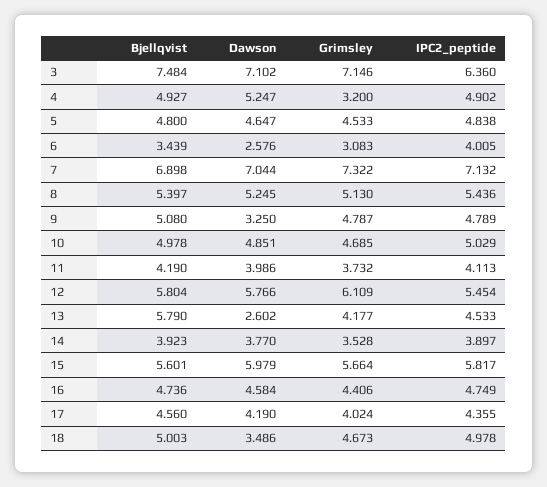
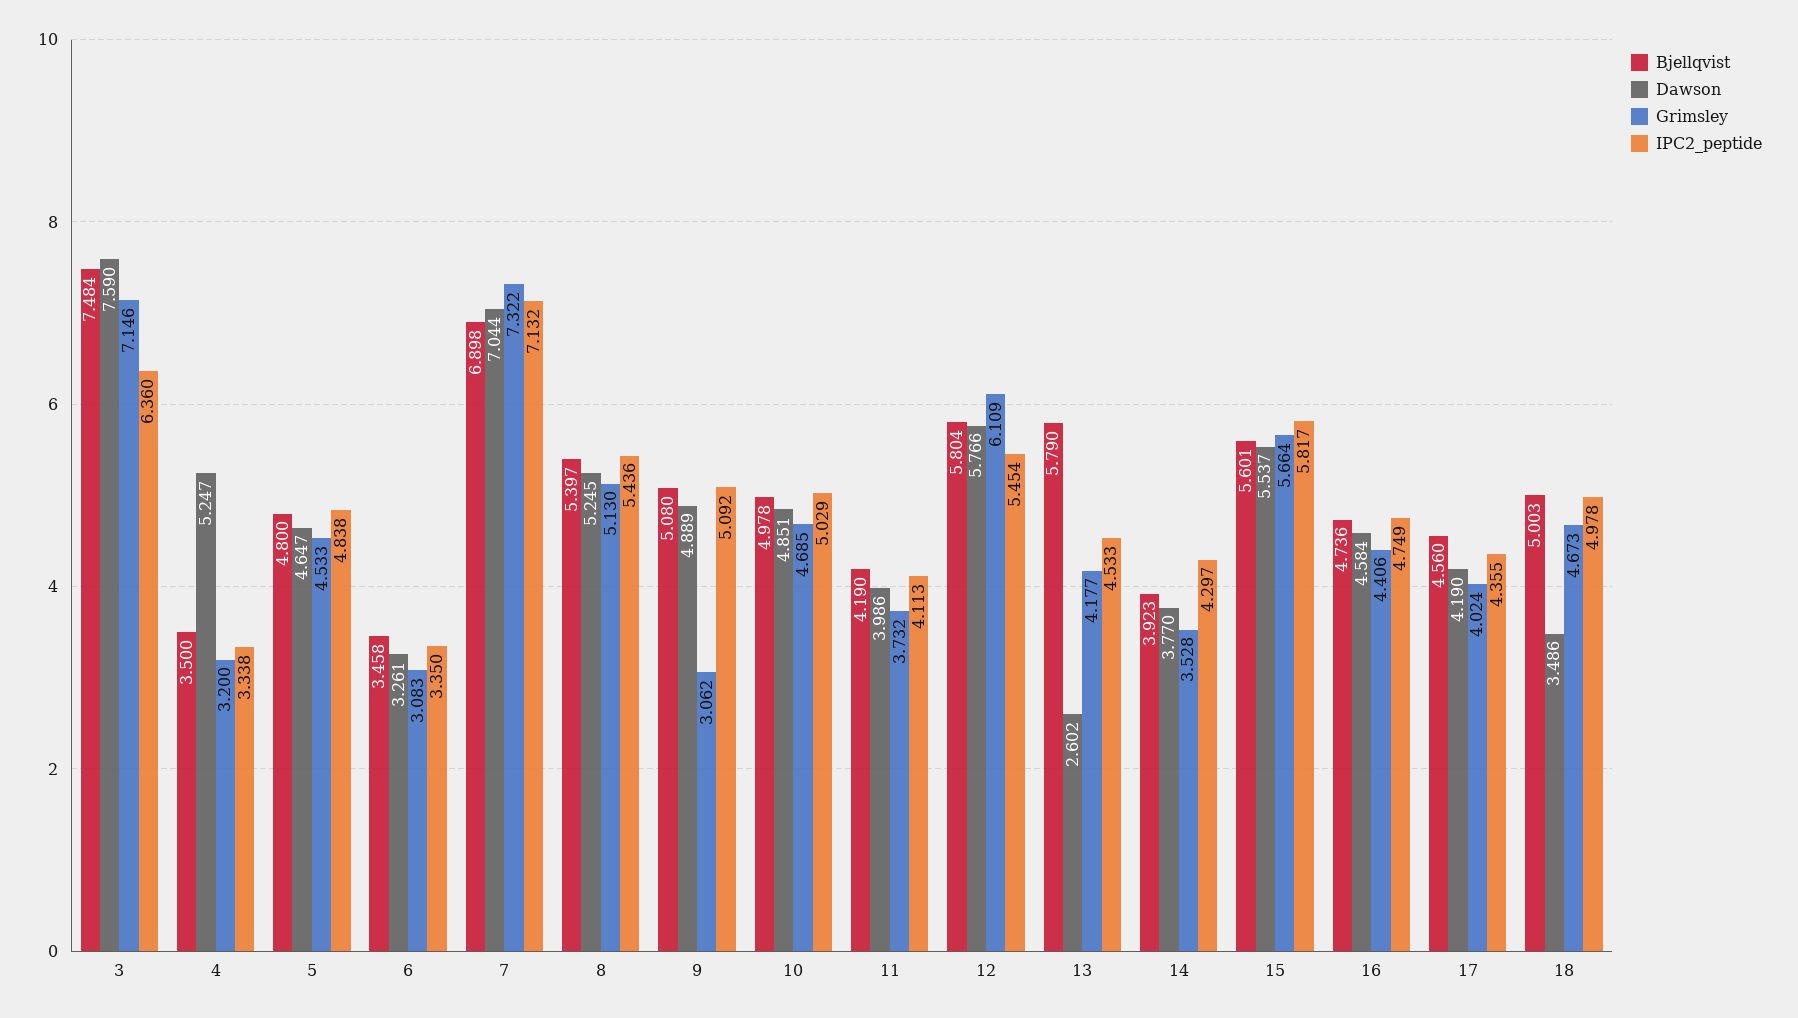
Dawson, 3: 7.102 -> 7.59
Bjellqvist, 4: 4.927 -> 3.5
IPC2_peptide, 4: 4.902 -> 3.338
Bjellqvist, 6: 3.439 -> 3.458
Dawson, 6: 2.576 -> 3.261
IPC2_peptide, 6: 4.005 -> 3.35
Dawson, 9: 3.25 -> 4.889
Grimsley, 9: 4.787 -> 3.062
IPC2_peptide, 9: 4.789 -> 5.092
IPC2_peptide, 14: 3.897 -> 4.297
Dawson, 15: 5.979 -> 5.537

